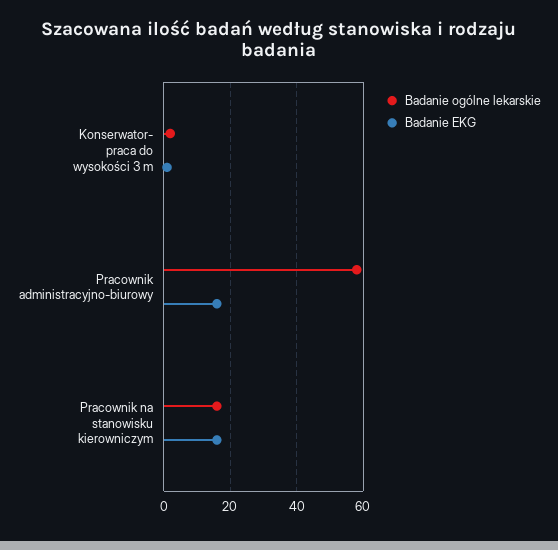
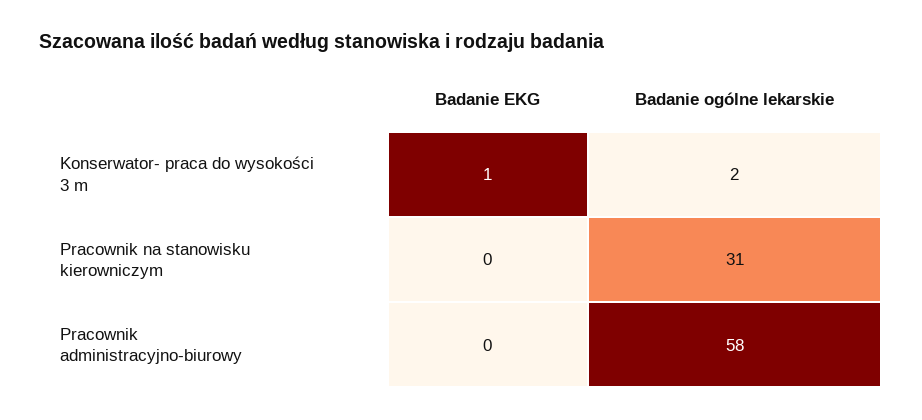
Badanie EKG, Pracownik administracyjno-biurowy: 15 -> 0
Badanie ogólne lekarskie, Pracownik na stanowisku kierowniczym: 15 -> 31
Badanie EKG, Pracownik na stanowisku kierowniczym: 15 -> 0

